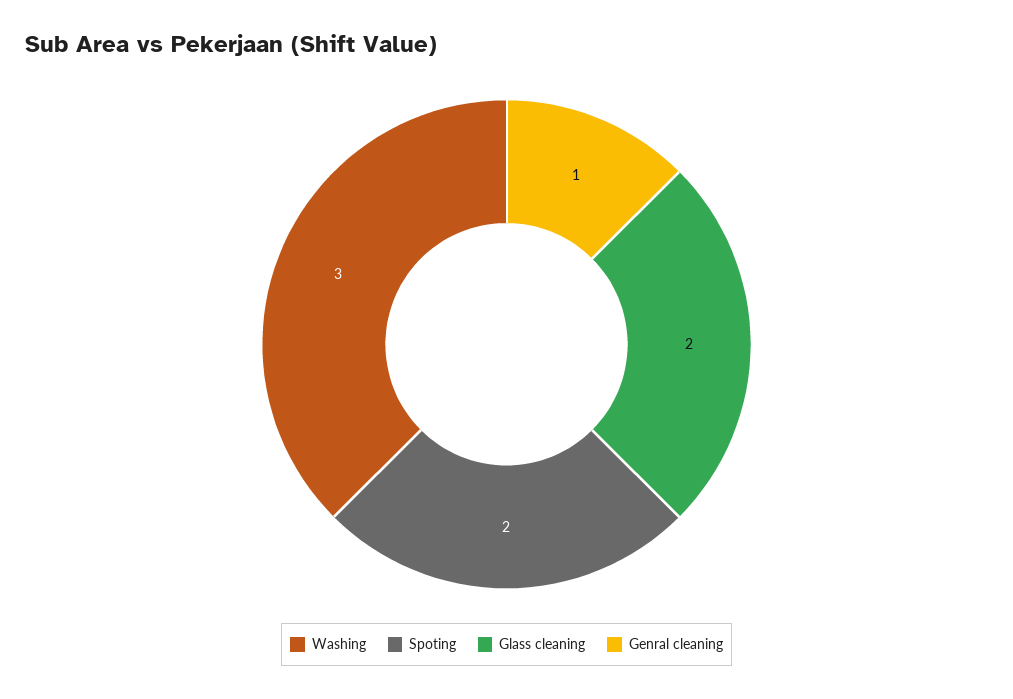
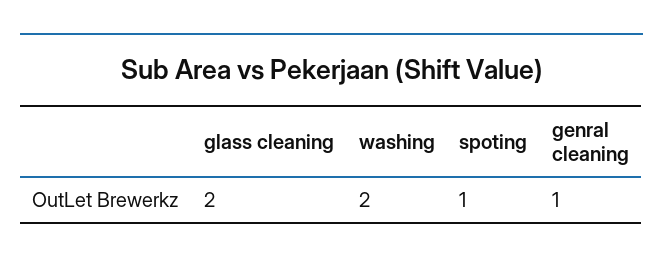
Washing: 3 -> 2
Spoting: 2 -> 1

